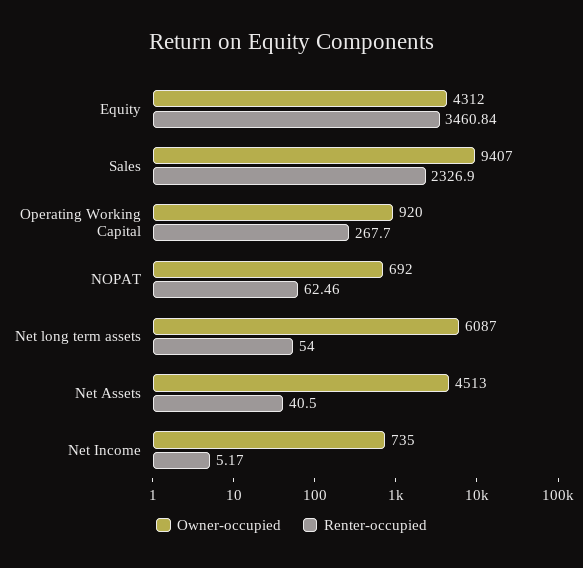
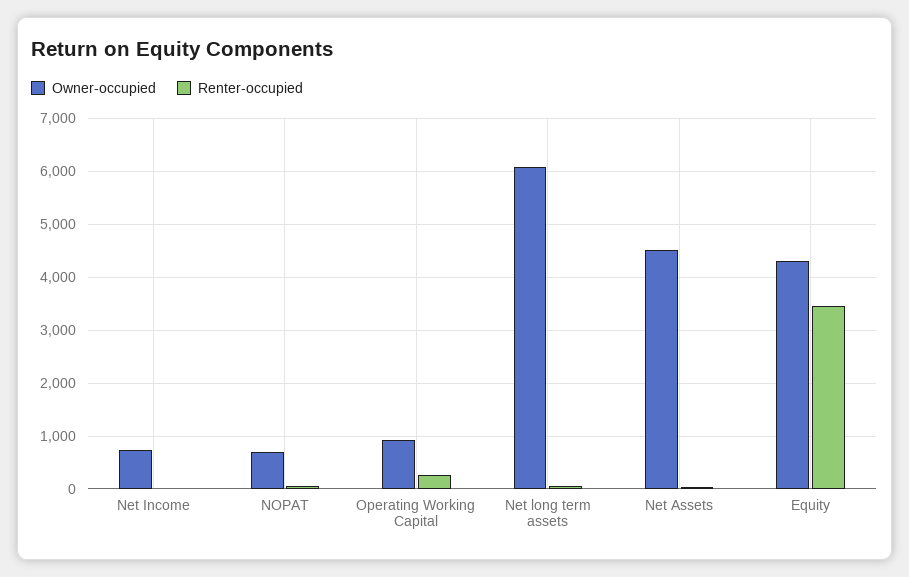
Owner-occupied, Sales: 9407 -> none
Renter-occupied, Sales: 2326.9 -> none

